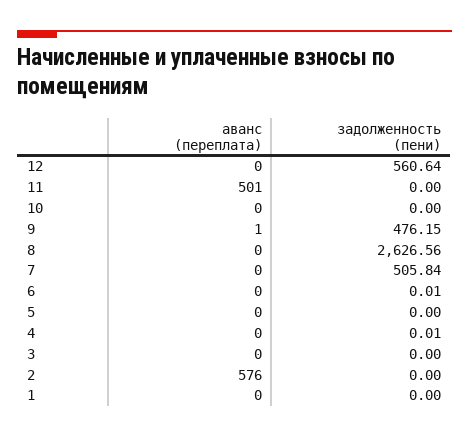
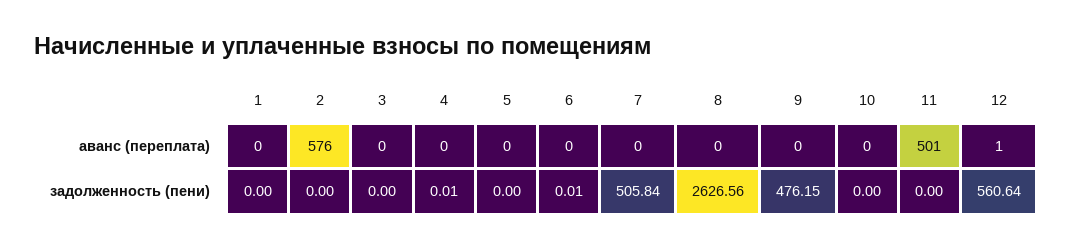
аванс (переплата), 12: 0 -> 1
аванс (переплата), 9: 1 -> 0

